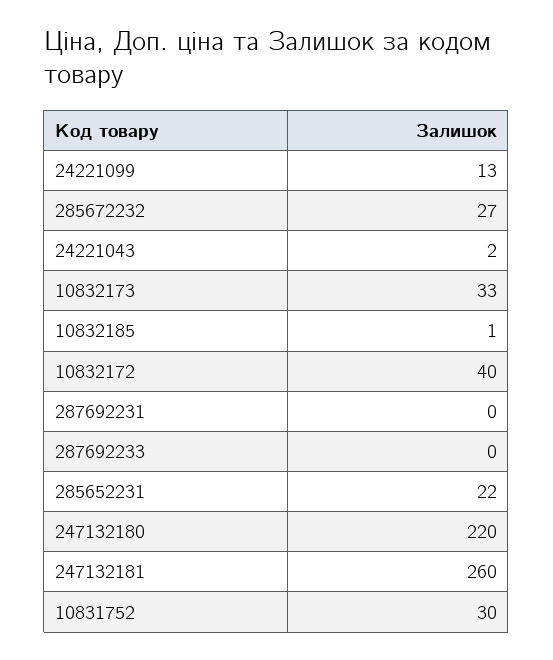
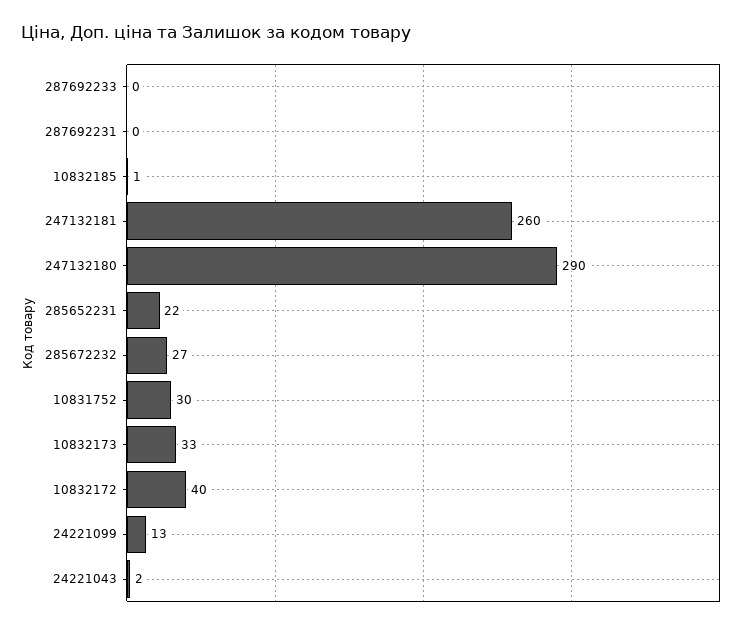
247132180: 220 -> 290

